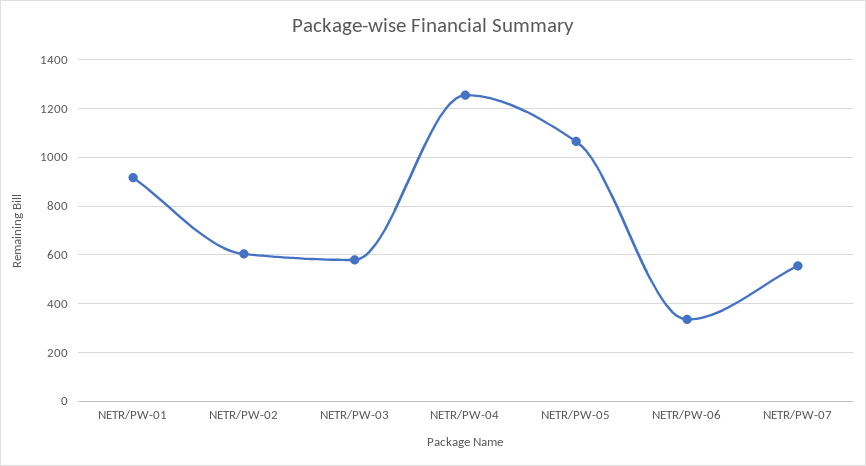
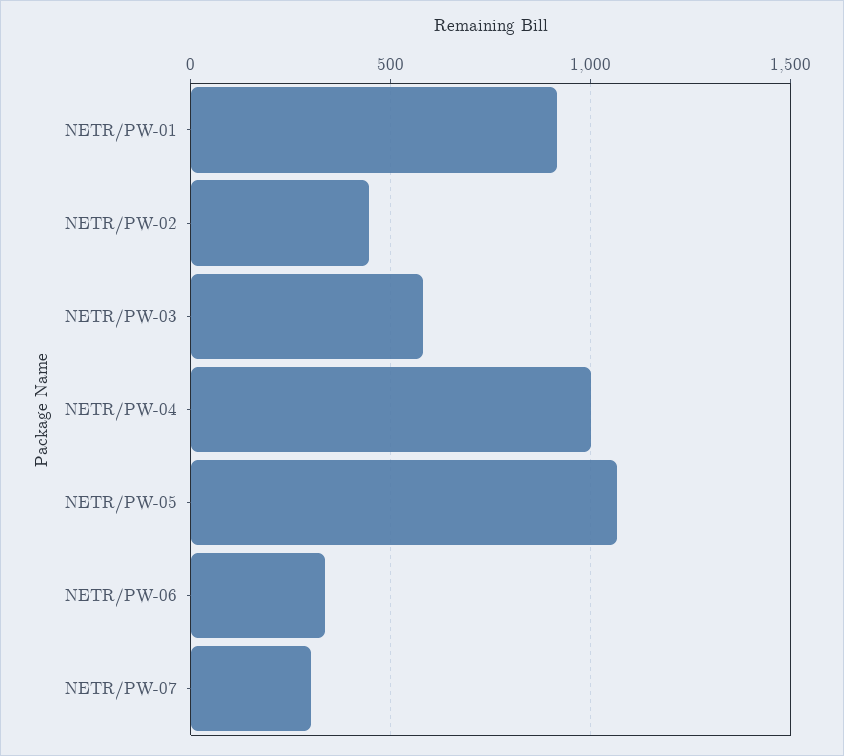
NETR/PW-02: 600 -> 450
NETR/PW-04: 1250 -> 1000
NETR/PW-07: 550 -> 300

